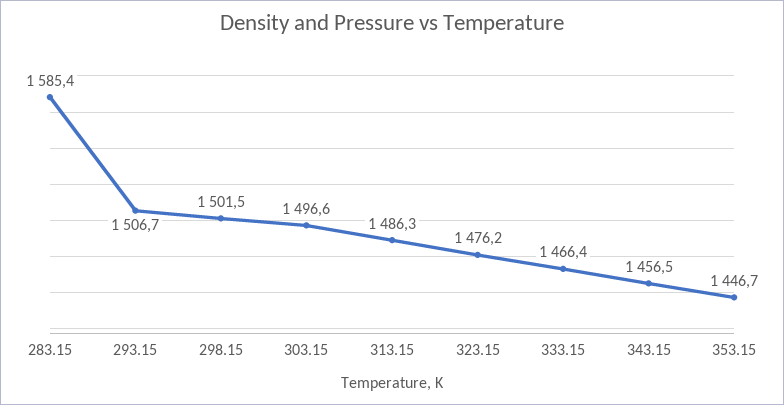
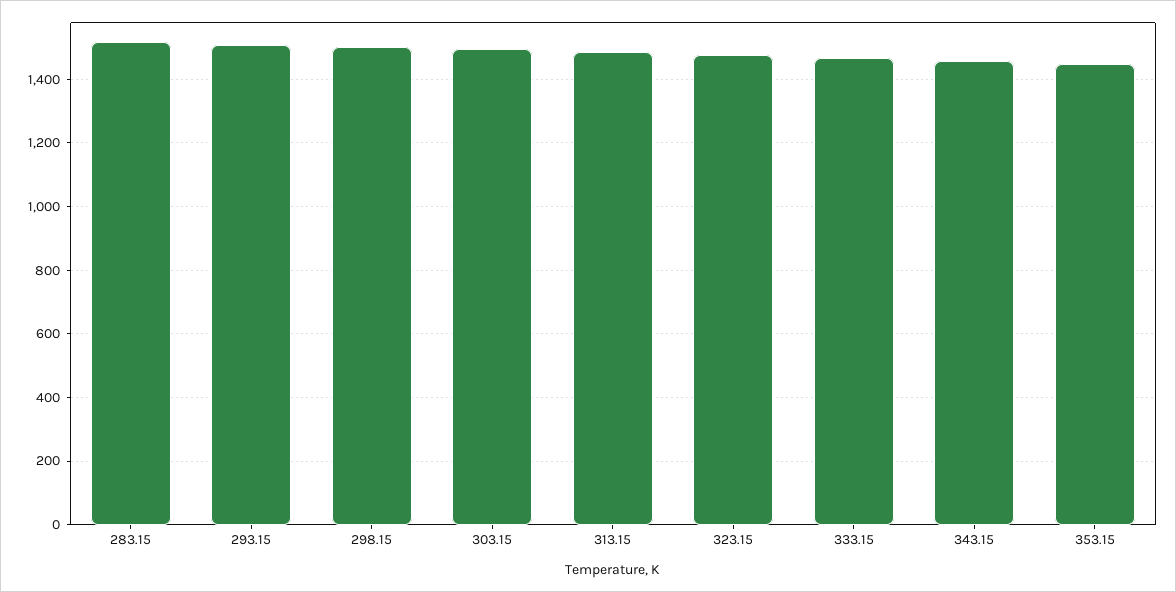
283.15: 1585.4 -> 1520

